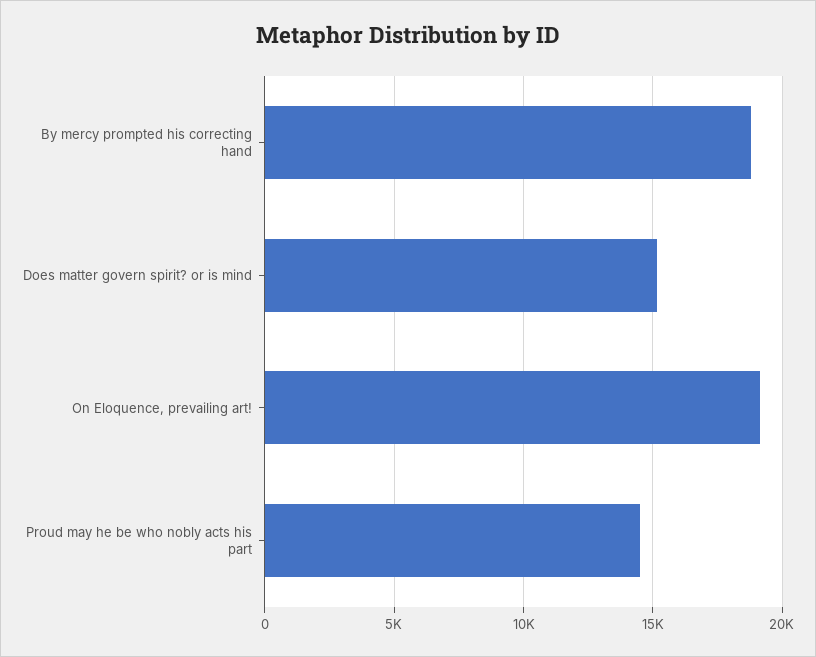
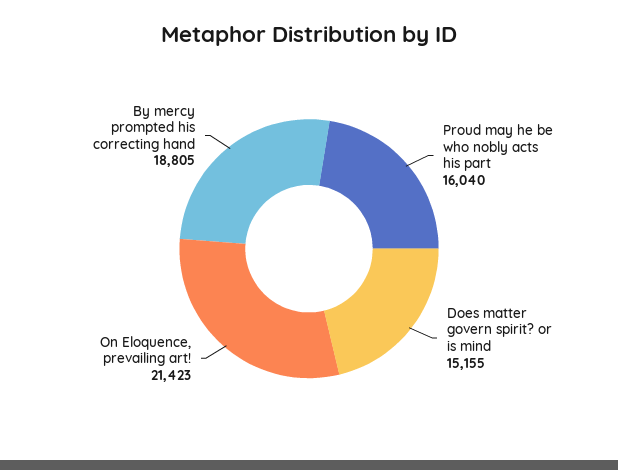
On Eloquence, prevailing art!: 19000 -> 21423
Proud may he be who nobly acts his part: 14500 -> 16040

